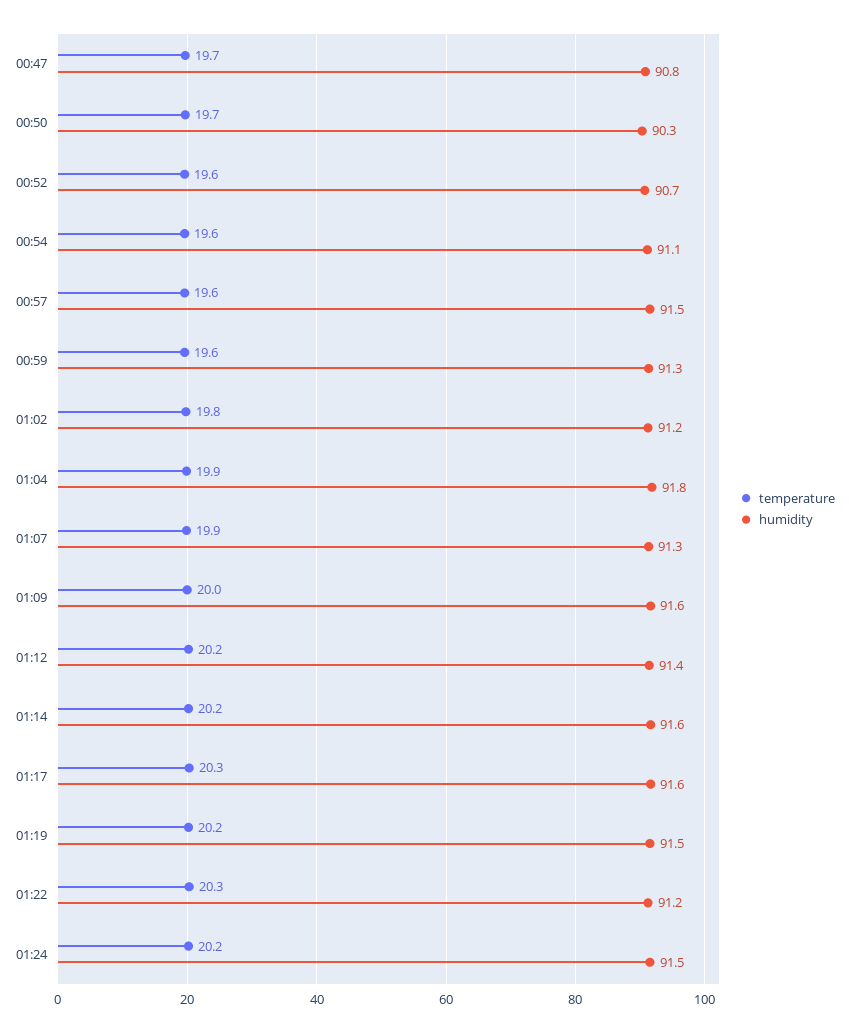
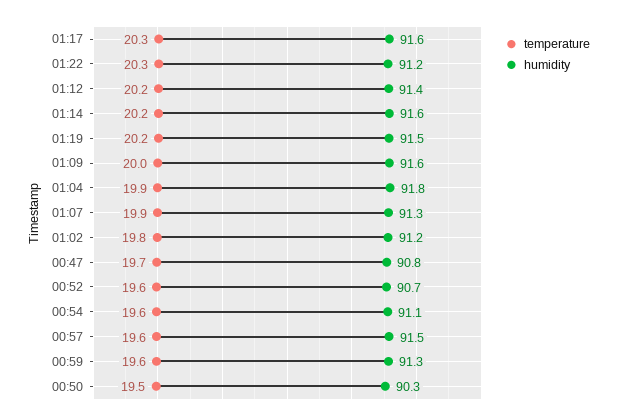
temperature, 00:50: 19.7 -> 19.5
temperature, 01:24: 20.2 -> none
humidity, 01:24: 91.5 -> none

